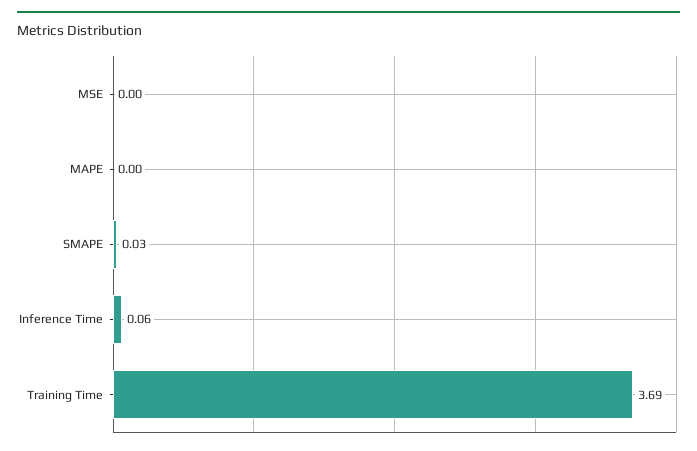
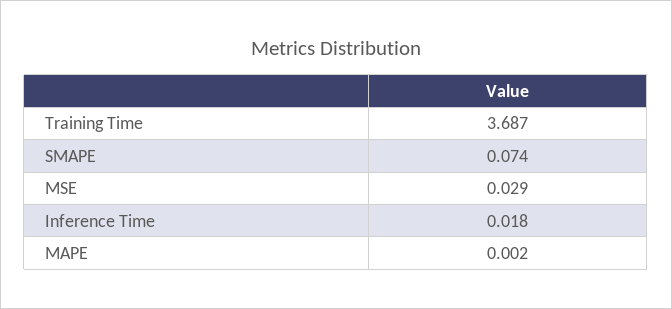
MSE: 0 -> 0.029
SMAPE: 0.03 -> 0.074
Inference Time: 0.06 -> 0.018

